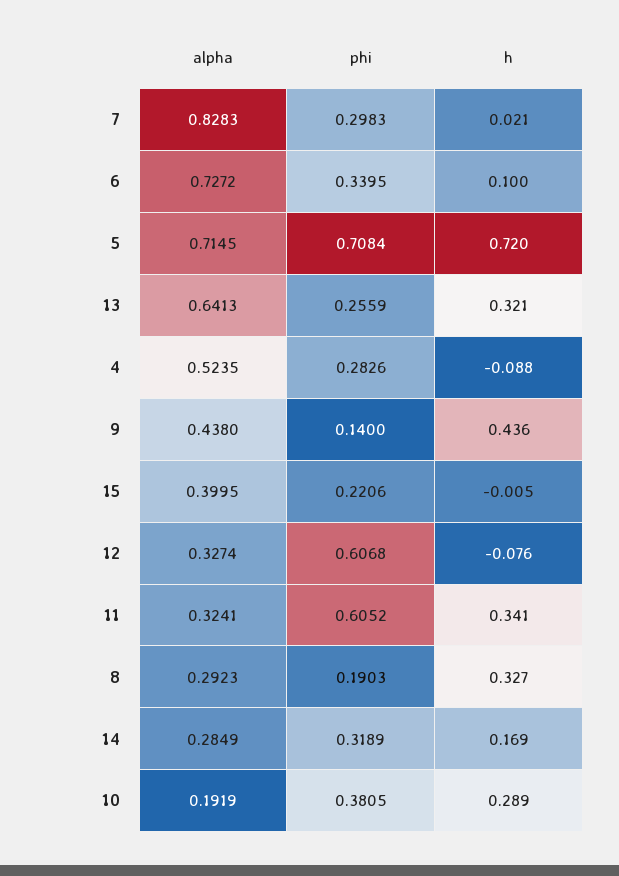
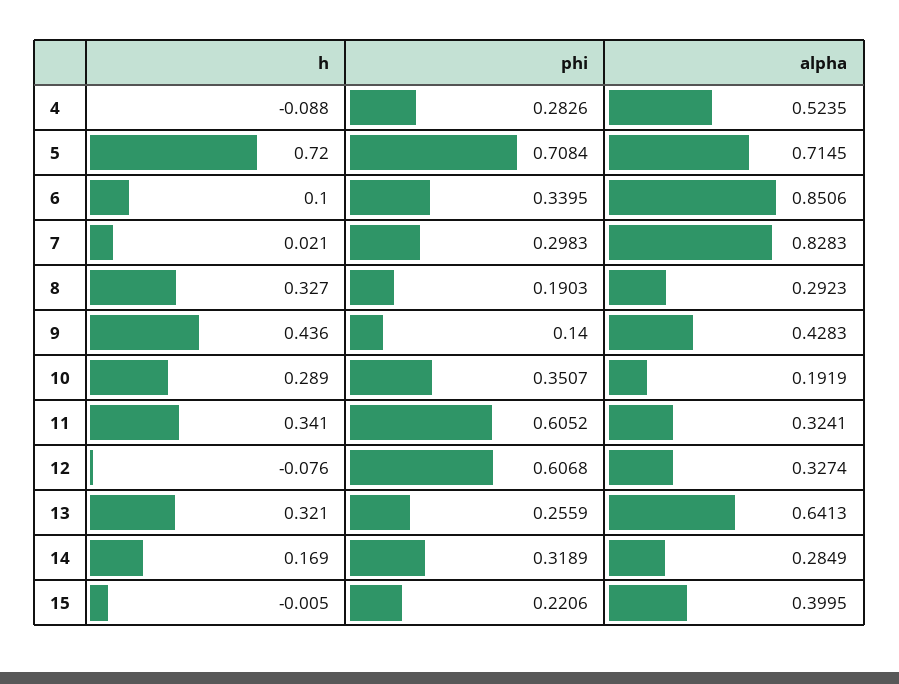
alpha, 6: 0.7272 -> 0.8506
alpha, 9: 0.438 -> 0.4283
phi, 10: 0.3805 -> 0.3507

